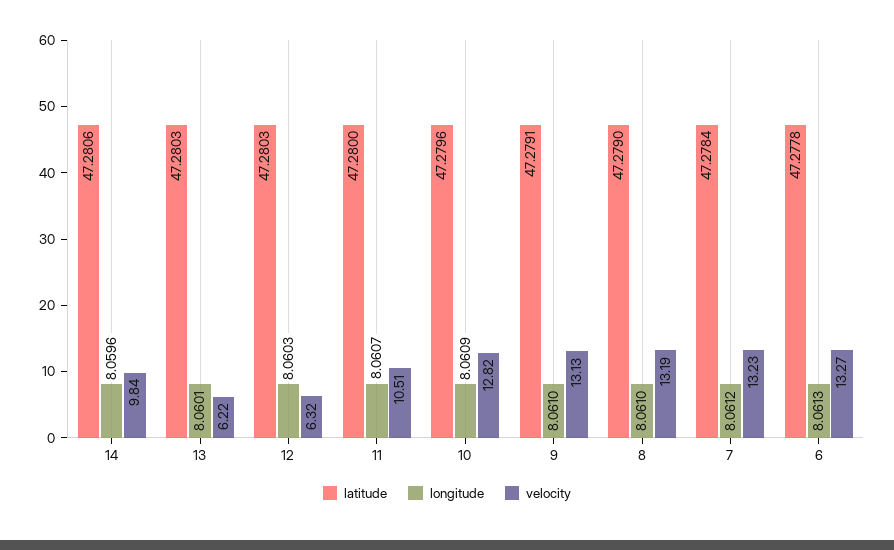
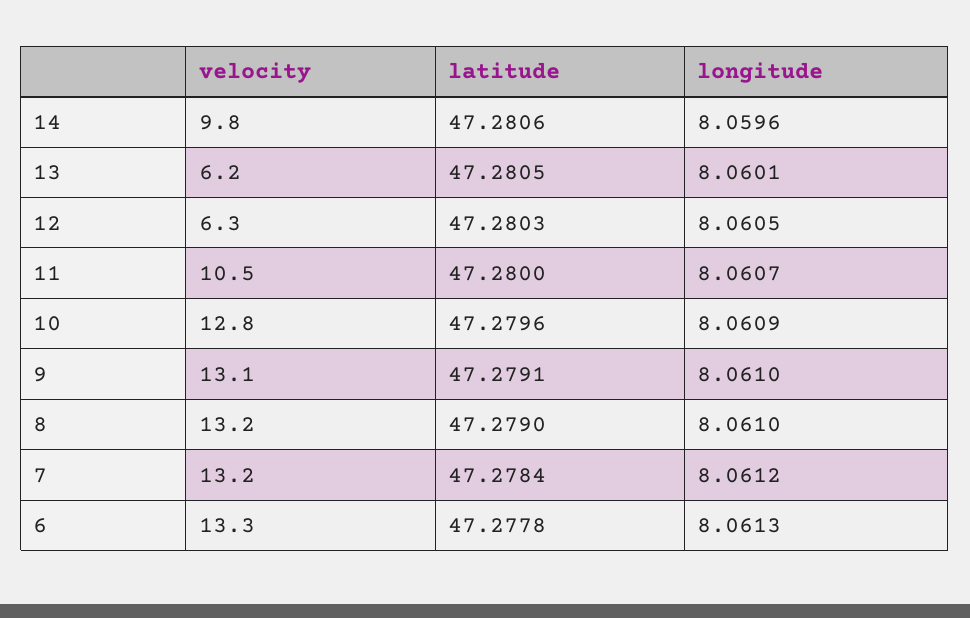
latitude, 13: 47.2803 -> 47.2805
longitude, 12: 8.0603 -> 8.0605

